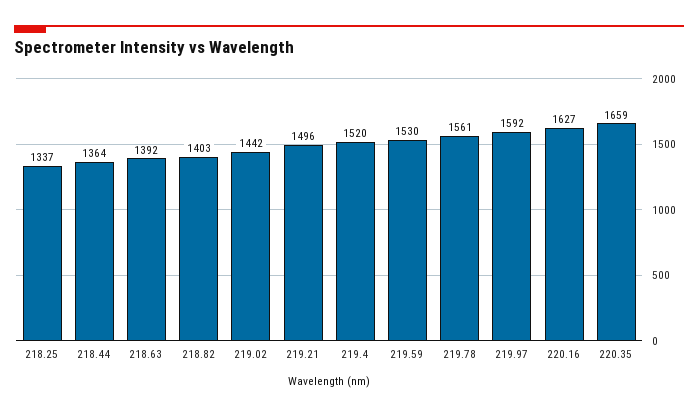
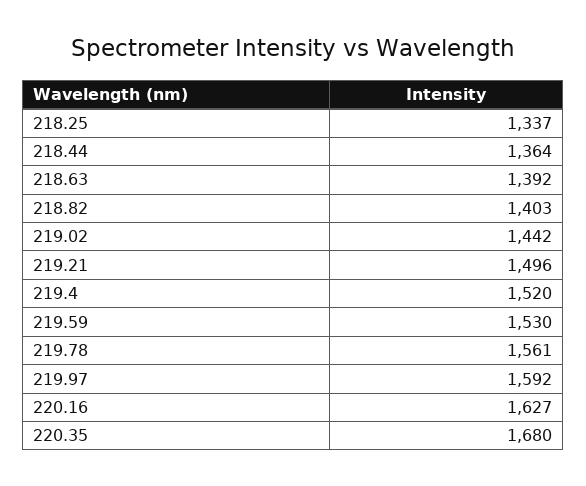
220.35: 1659 -> 1680

